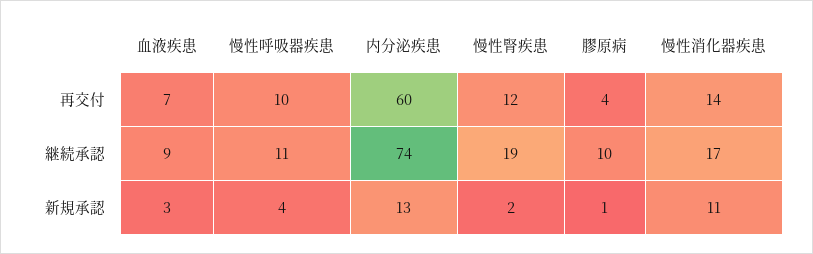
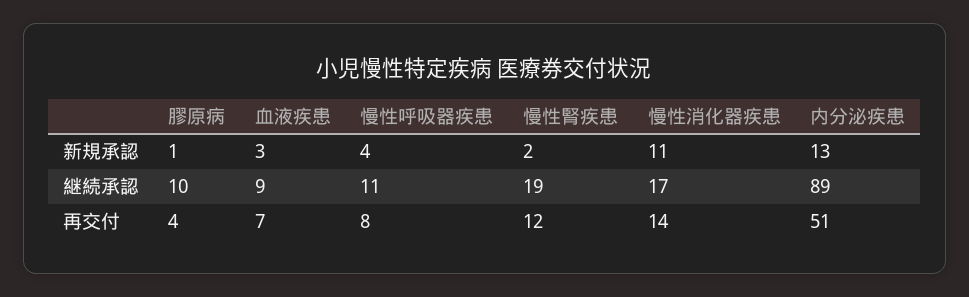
慢性呼吸器疾患, 再交付: 10 -> 8
内分泌疾患, 再交付: 60 -> 51
内分泌疾患, 継続承認: 74 -> 89

